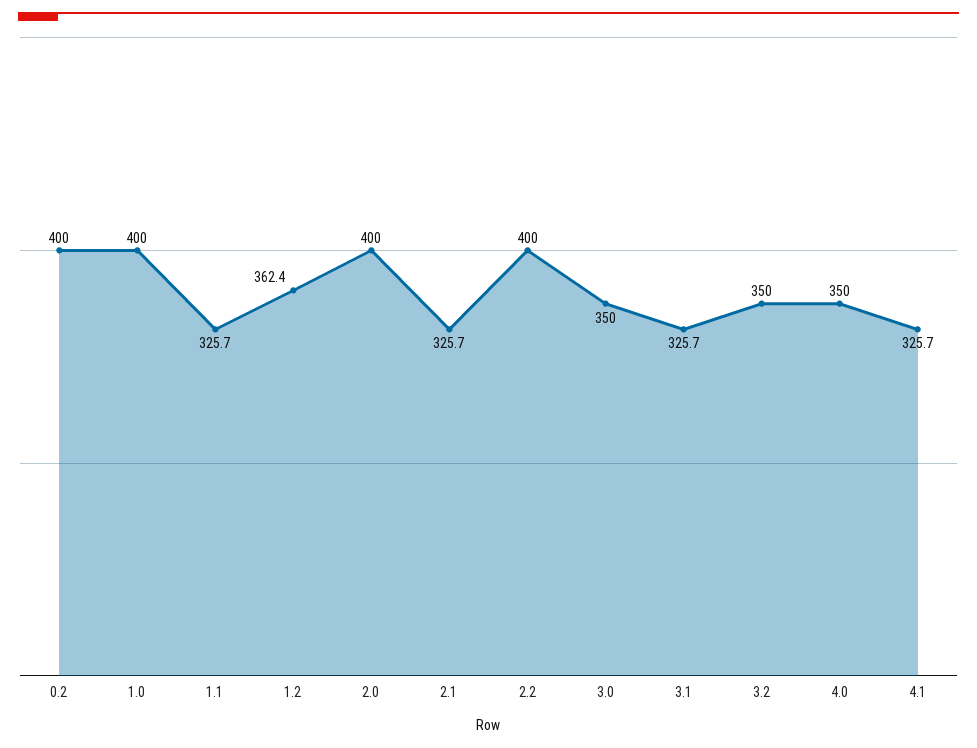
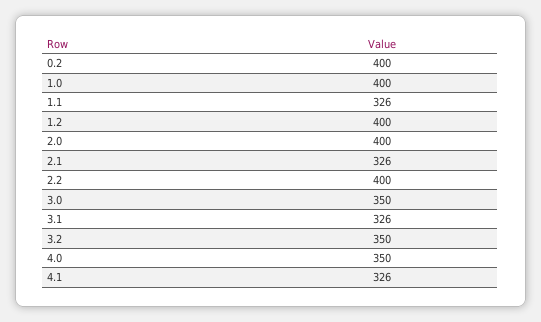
1.2: 362.4 -> 400

